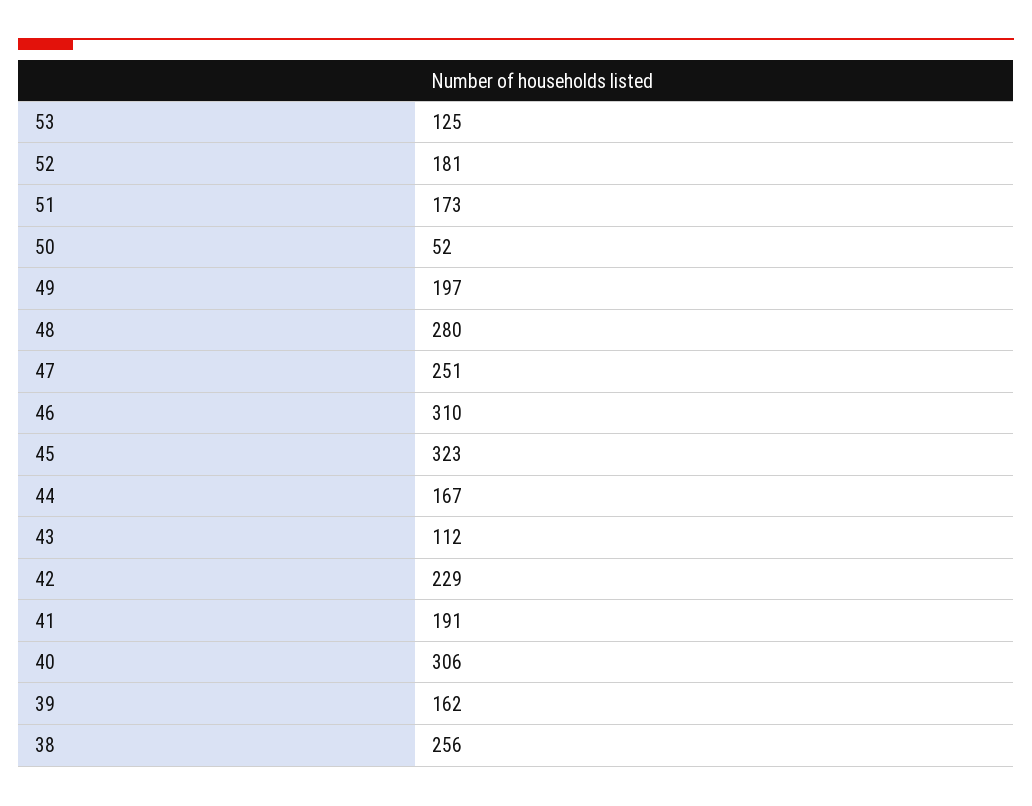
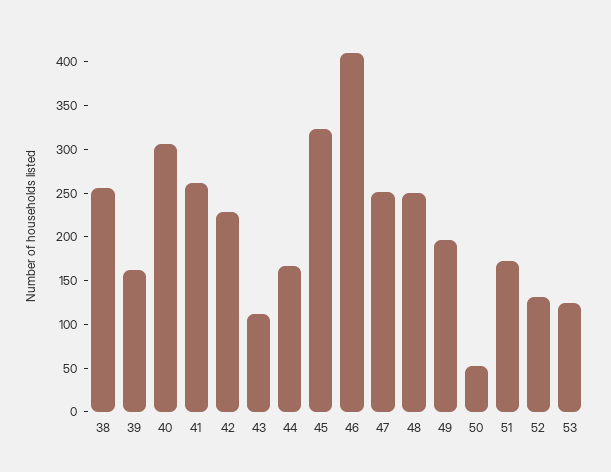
52: 181 -> 130
48: 280 -> 250
46: 310 -> 410
41: 191 -> 260

